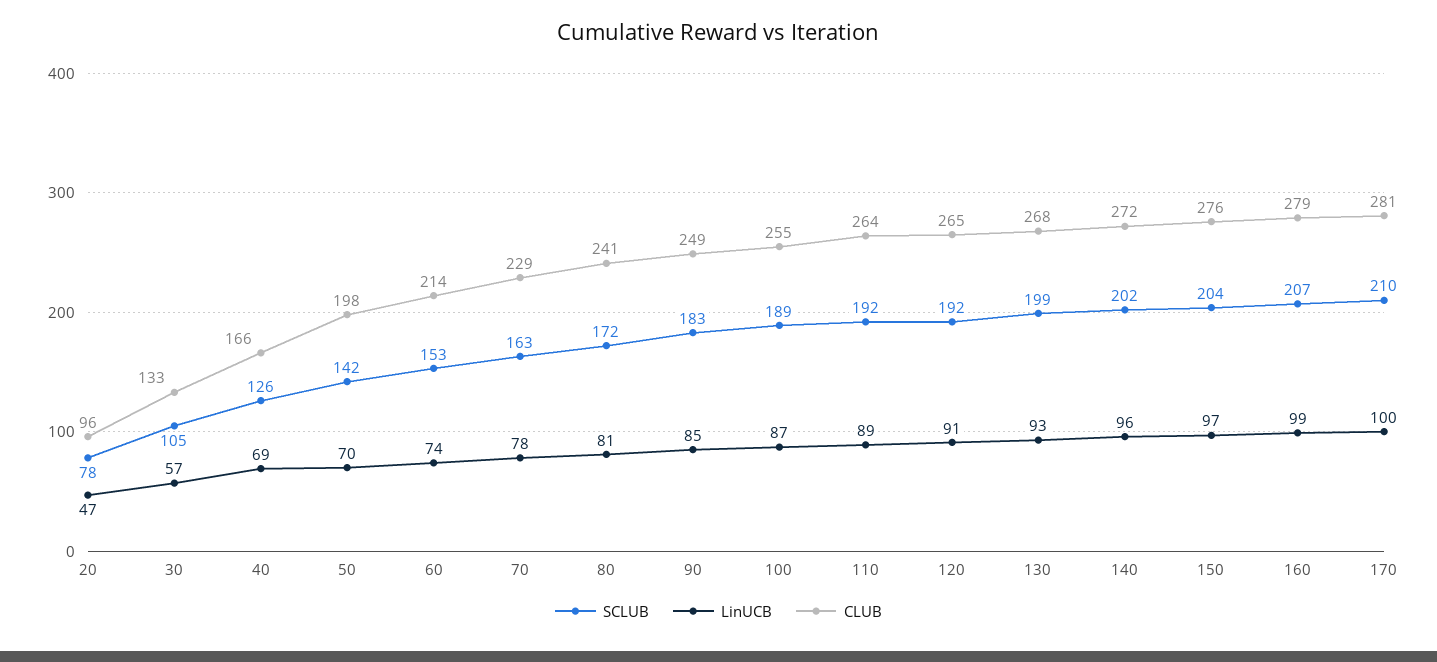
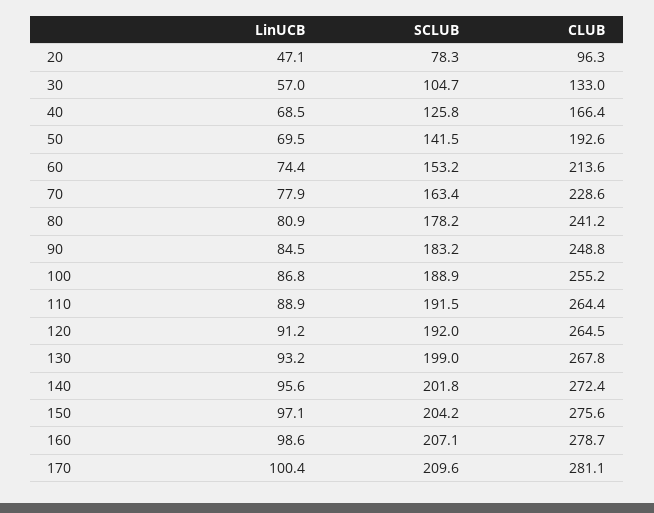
CLUB, 50: 198 -> 192.6
SCLUB, 80: 172 -> 178.2

